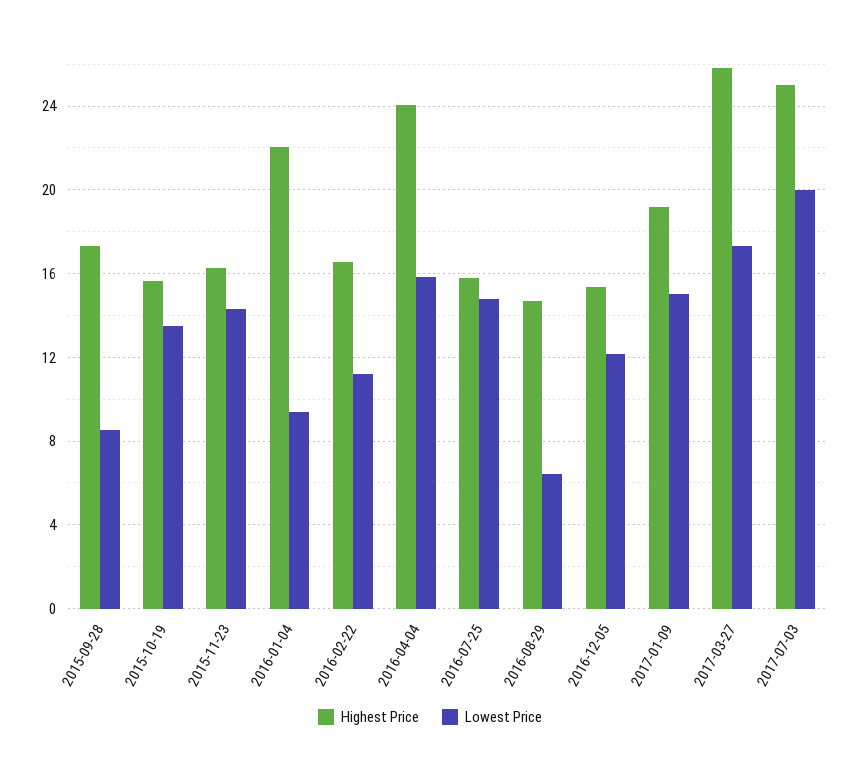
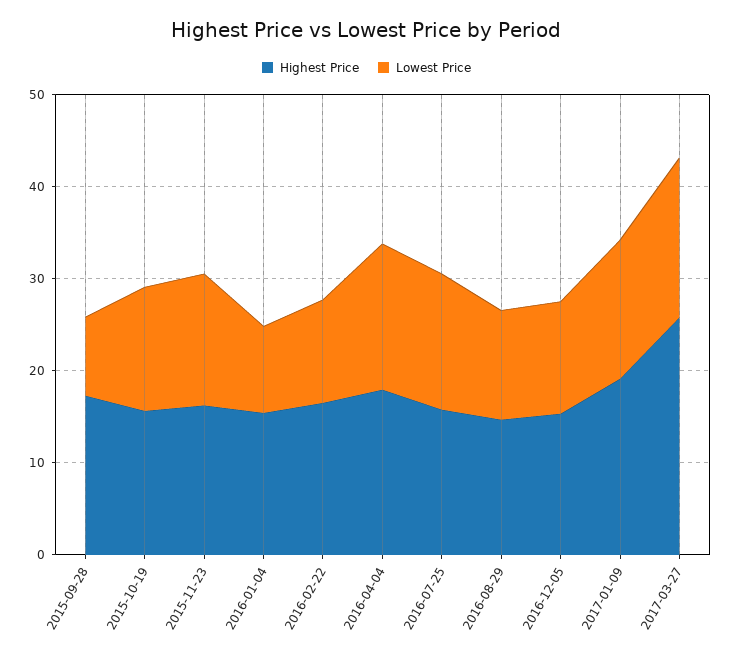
Highest Price, 2016-01-04: 22 -> 16
Highest Price, 2016-04-04: 24 -> 18
Lowest Price, 2016-08-29: 6.5 -> 12
Highest Price, 2017-07-03: 25 -> none
Lowest Price, 2017-07-03: 20 -> none

